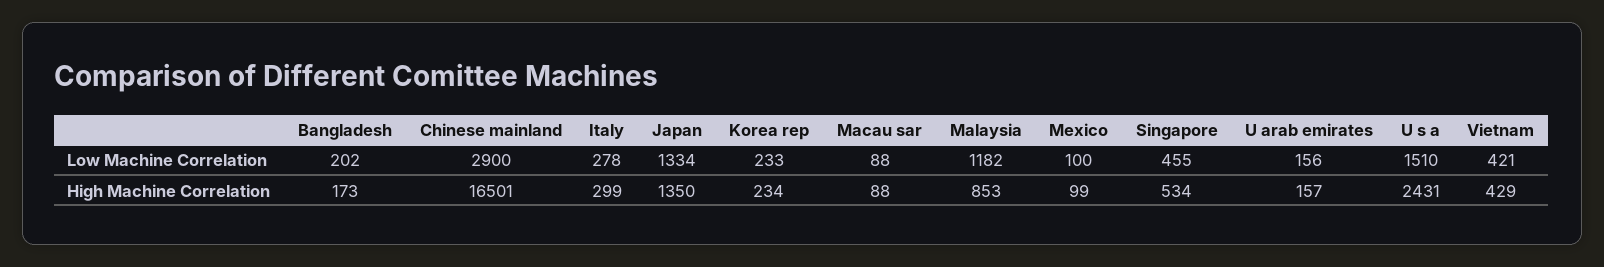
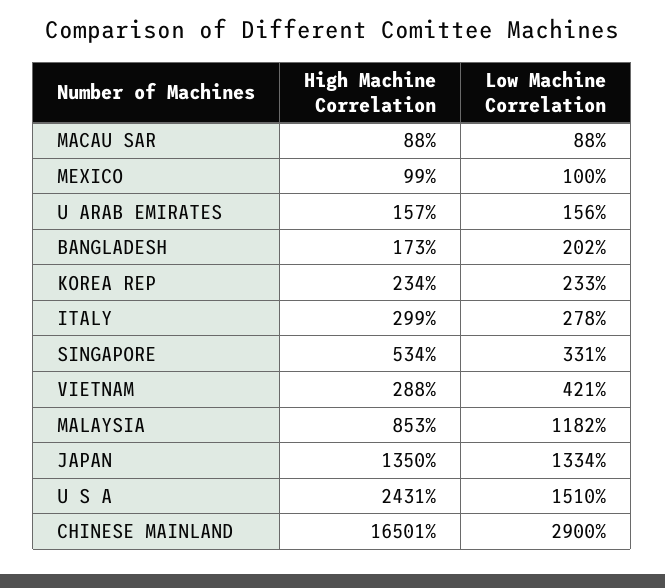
Singapore, Low Machine Correlation: 455 -> 331
Vietnam, High Machine Correlation: 429 -> 288

